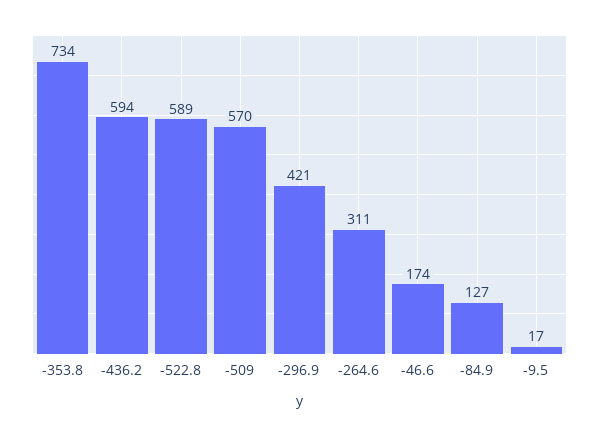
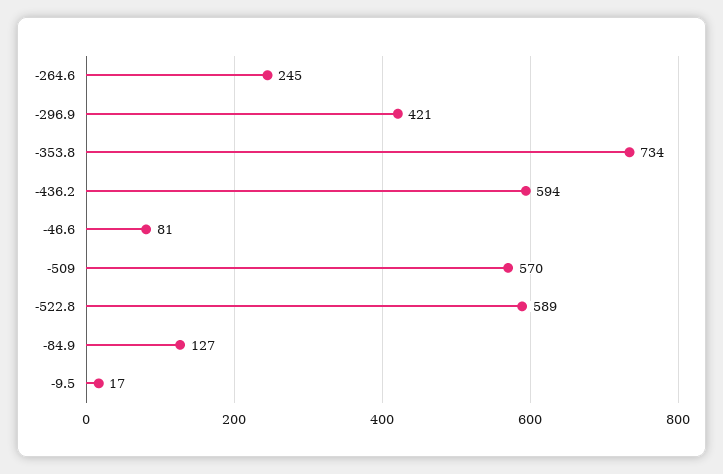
-264.6: 311 -> 245
-46.6: 174 -> 81

